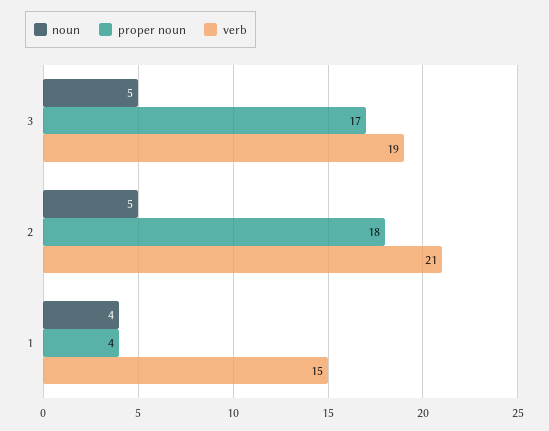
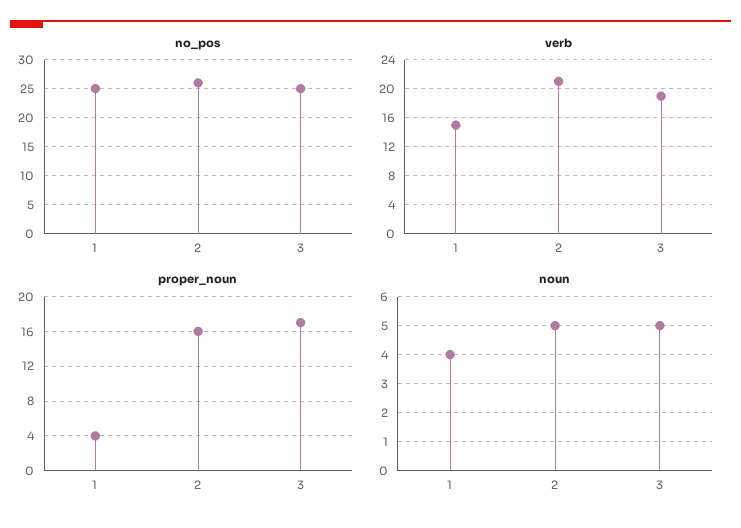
proper noun, 2: 18 -> 16
no_pos, 1: none -> 25
no_pos, 2: none -> 25
no_pos, 3: none -> 25

